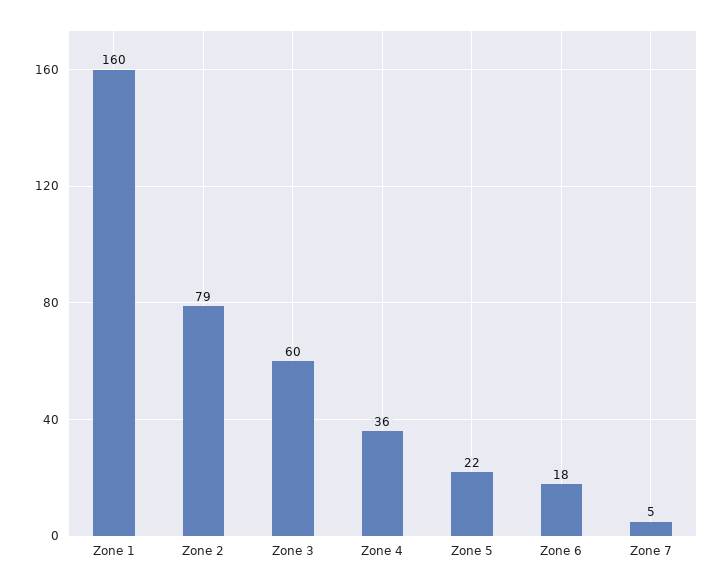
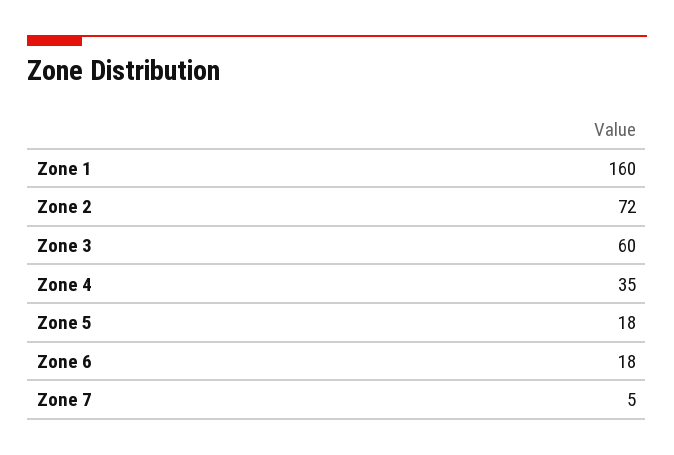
Zone 2: 79 -> 72
Zone 4: 36 -> 35
Zone 5: 22 -> 18

